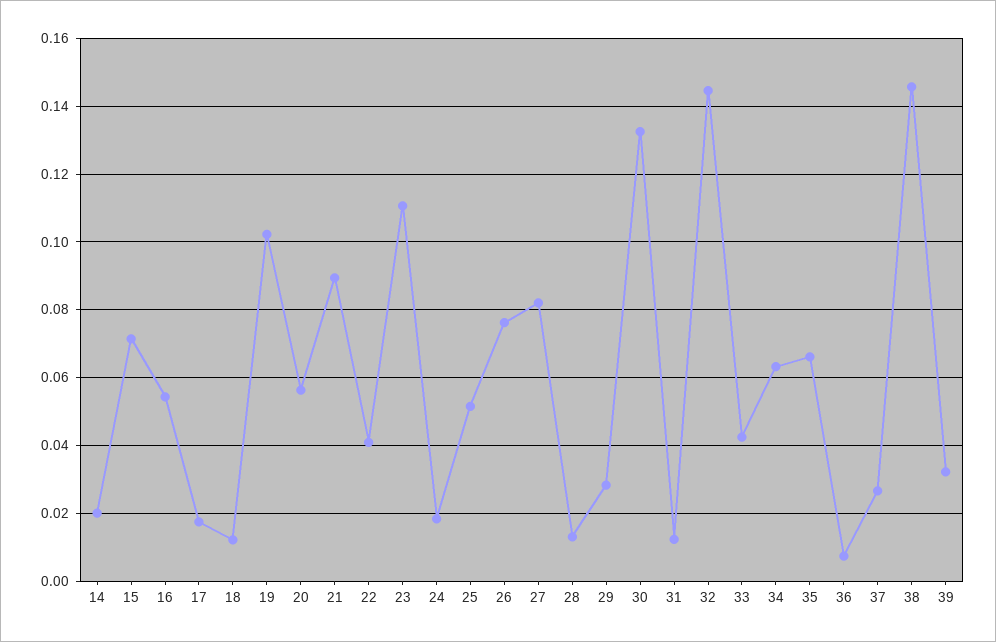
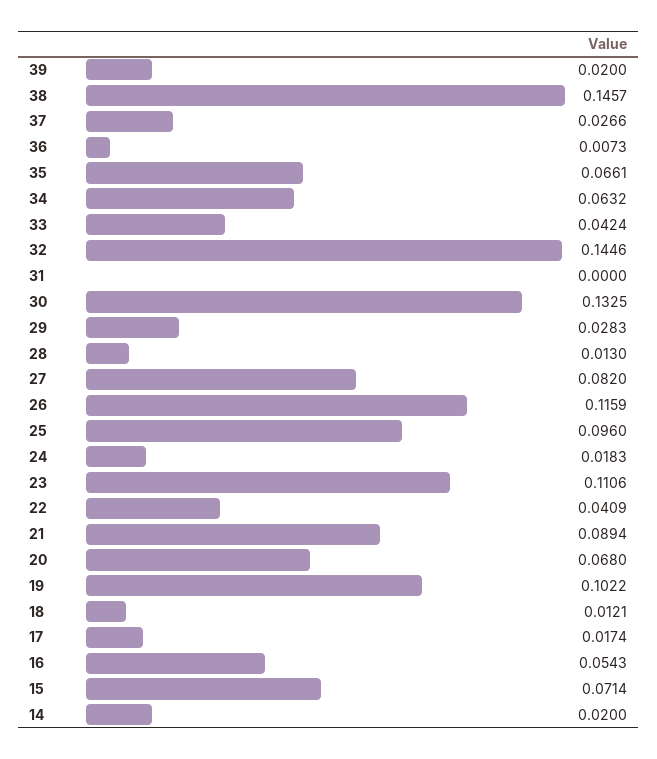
20: 0.056 -> 0.068
25: 0.052 -> 0.096
26: 0.076 -> 0.1159
31: 0.012 -> 0
39: 0.032 -> 0.02

